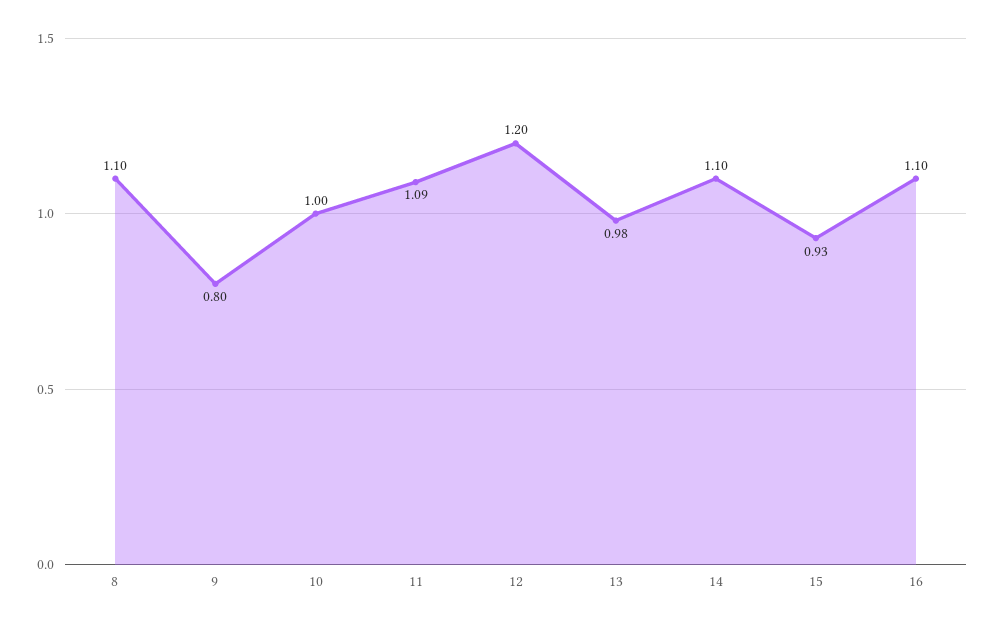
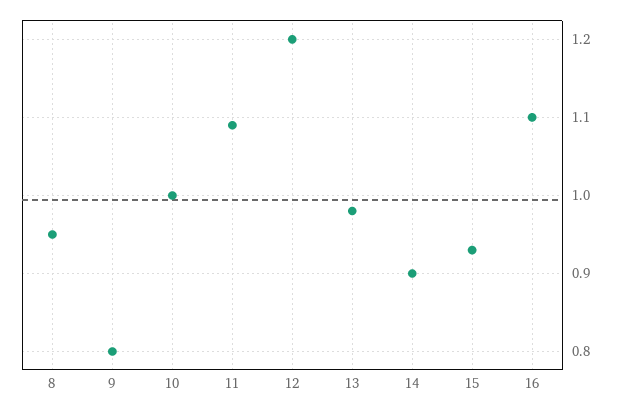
8: 1.1 -> 0.95
14: 1.1 -> 0.9

